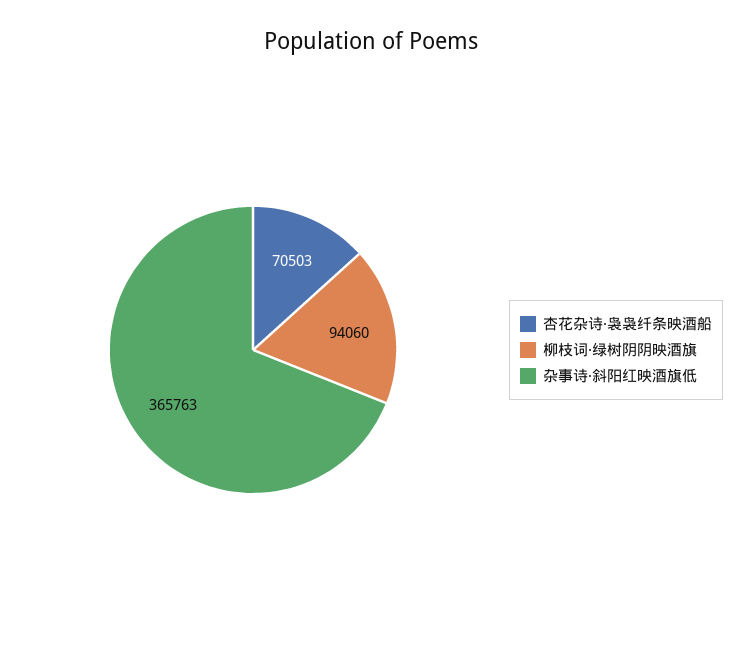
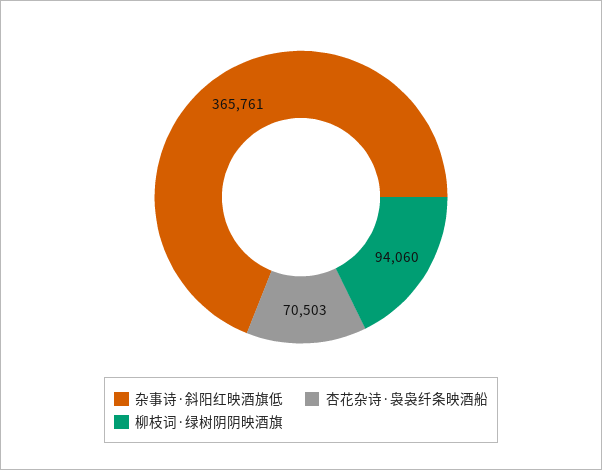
杂事诗·斜阳红映酒旗低: 365763 -> 365761

